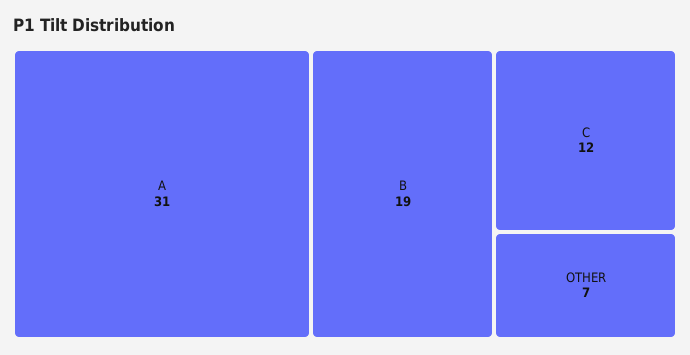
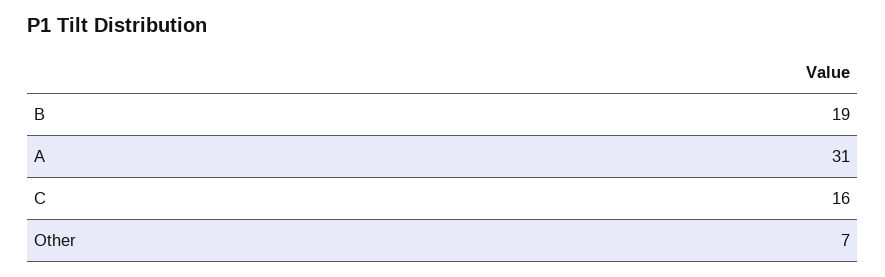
C: 12 -> 16

